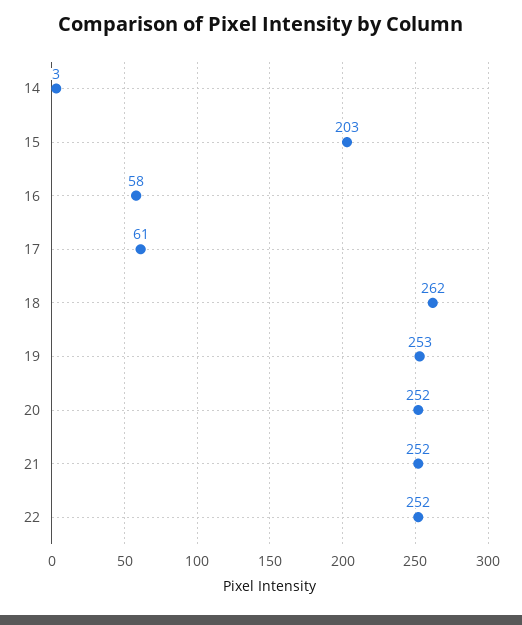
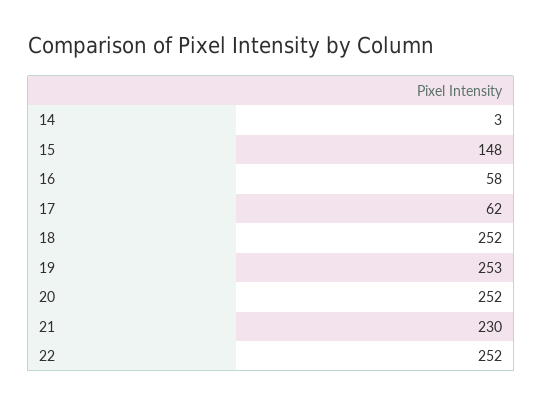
15: 203 -> 148
17: 61 -> 62
18: 262 -> 252
21: 252 -> 230

